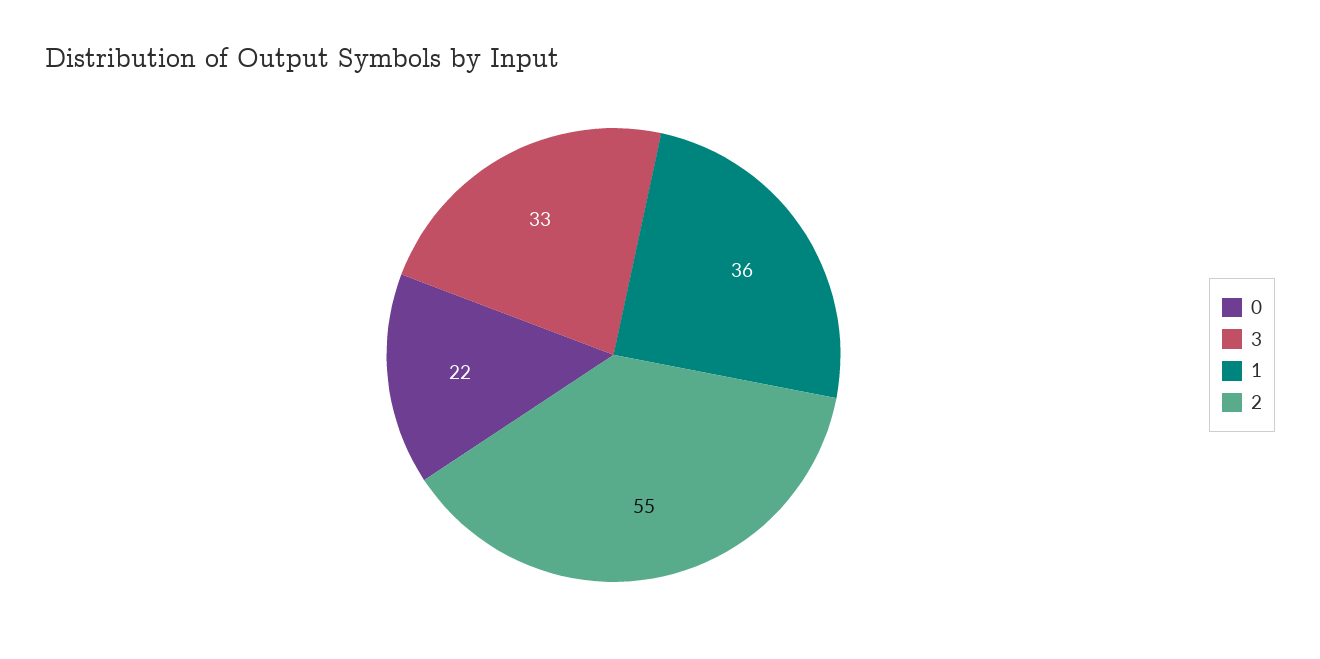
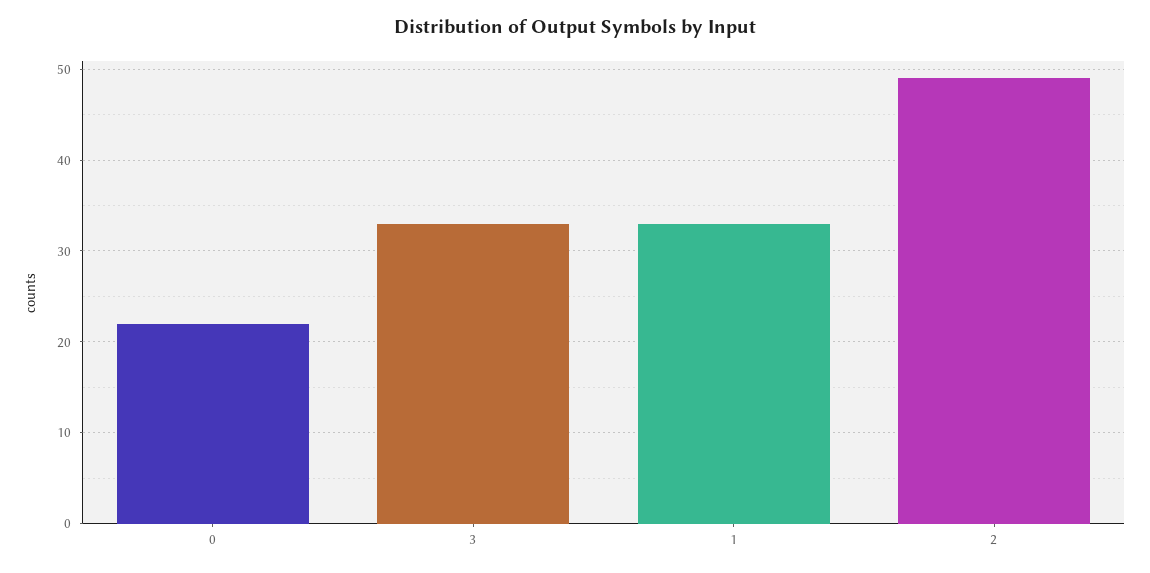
1: 36 -> 33
2: 55 -> 49

